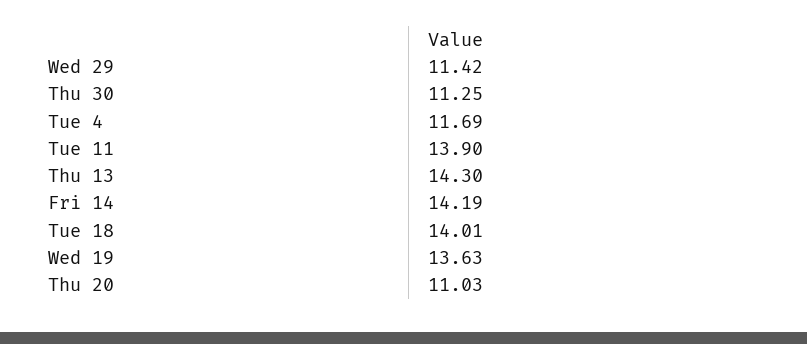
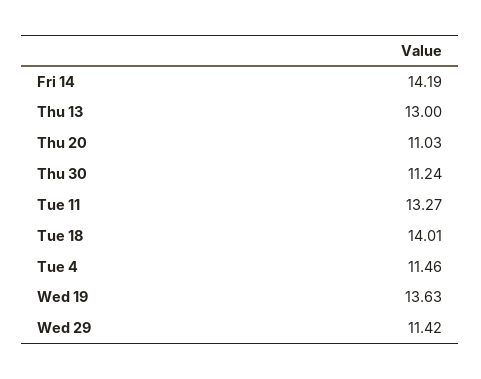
Thu 30: 11.25 -> 11.24
Tue 4: 11.69 -> 11.46
Tue 11: 13.9 -> 13.27
Thu 13: 14.3 -> 13

